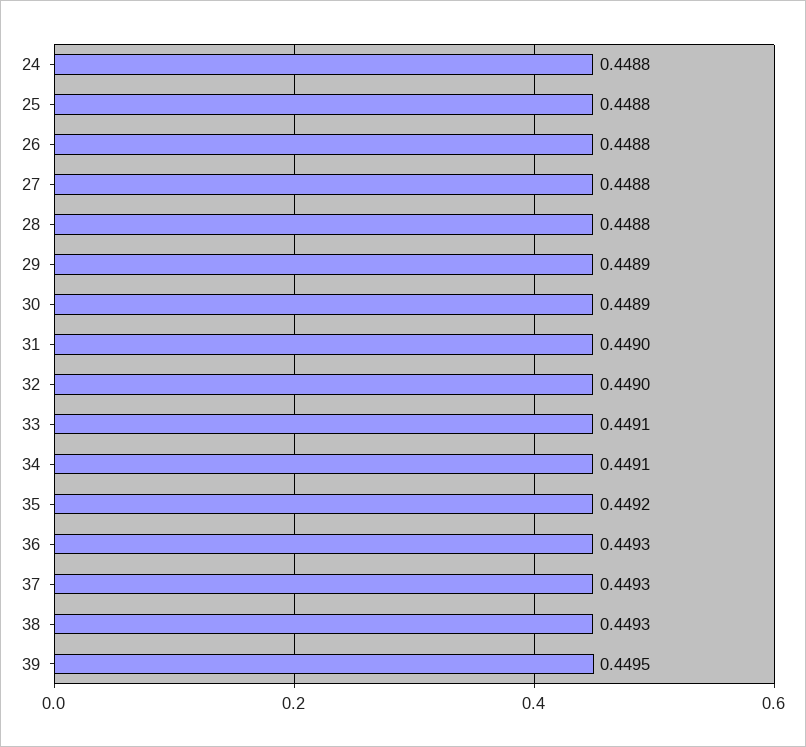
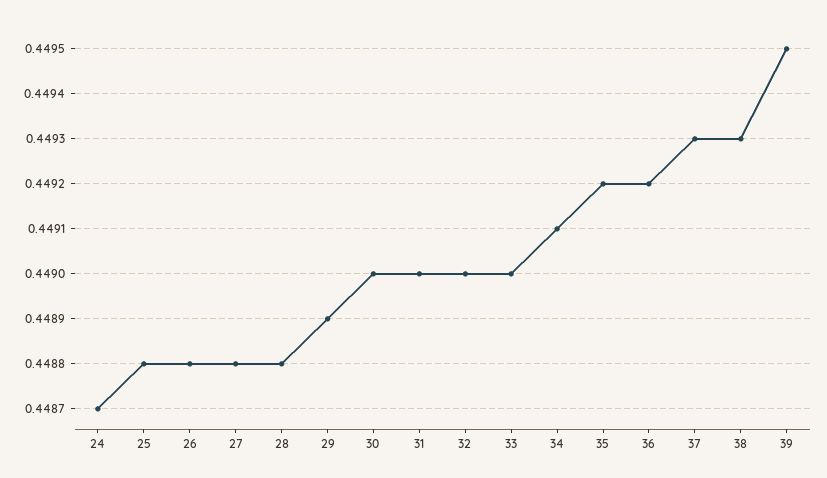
24: 0.4488 -> 0.4487
30: 0.4489 -> 0.449
33: 0.4491 -> 0.449
36: 0.4493 -> 0.4492

